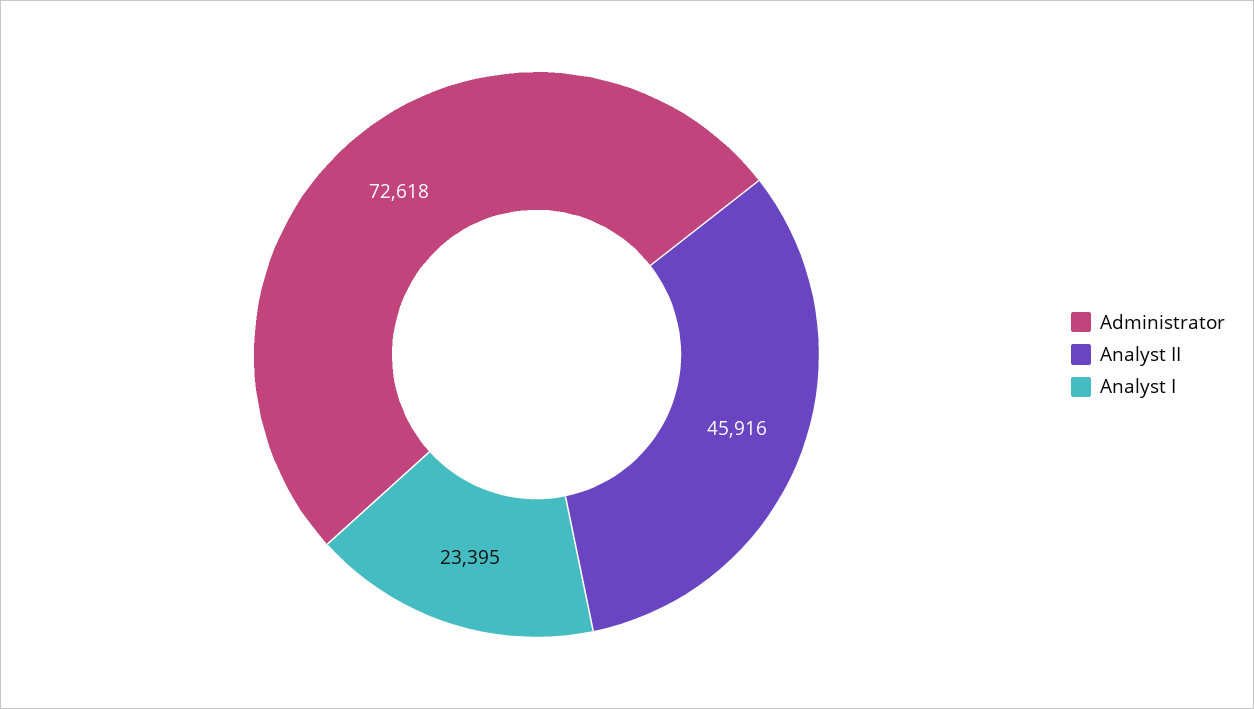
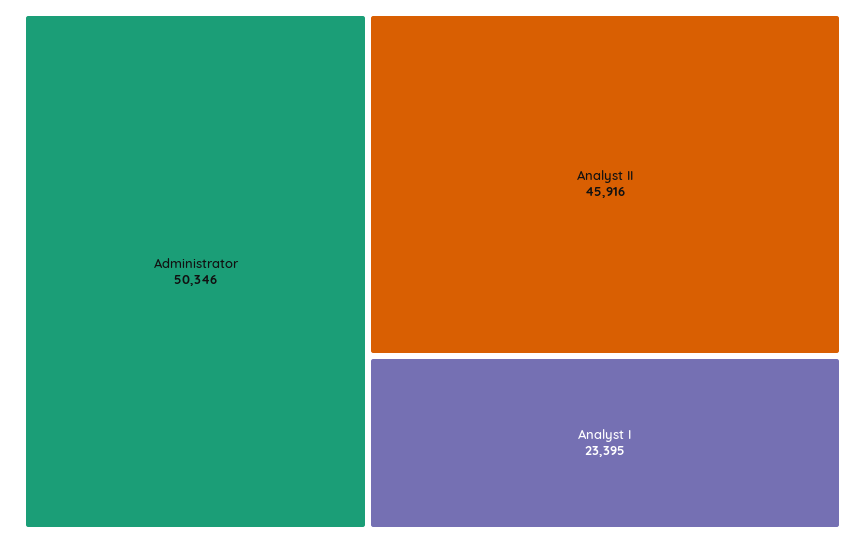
Administrator: 72618 -> 50346

